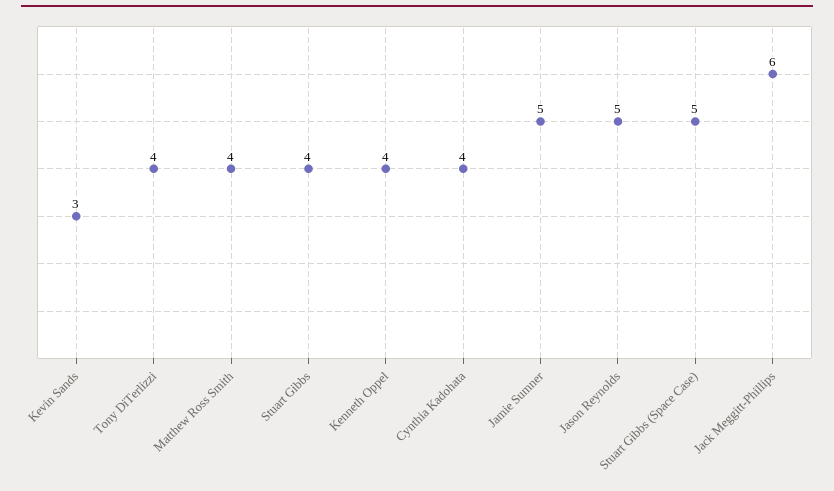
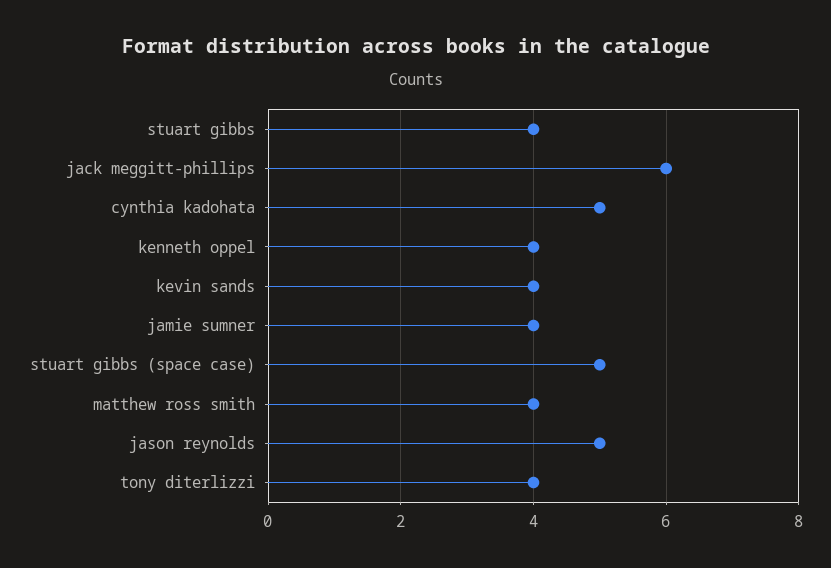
Kevin Sands: 3 -> 4
Cynthia Kadohata: 4 -> 5
Jamie Sumner: 5 -> 4

